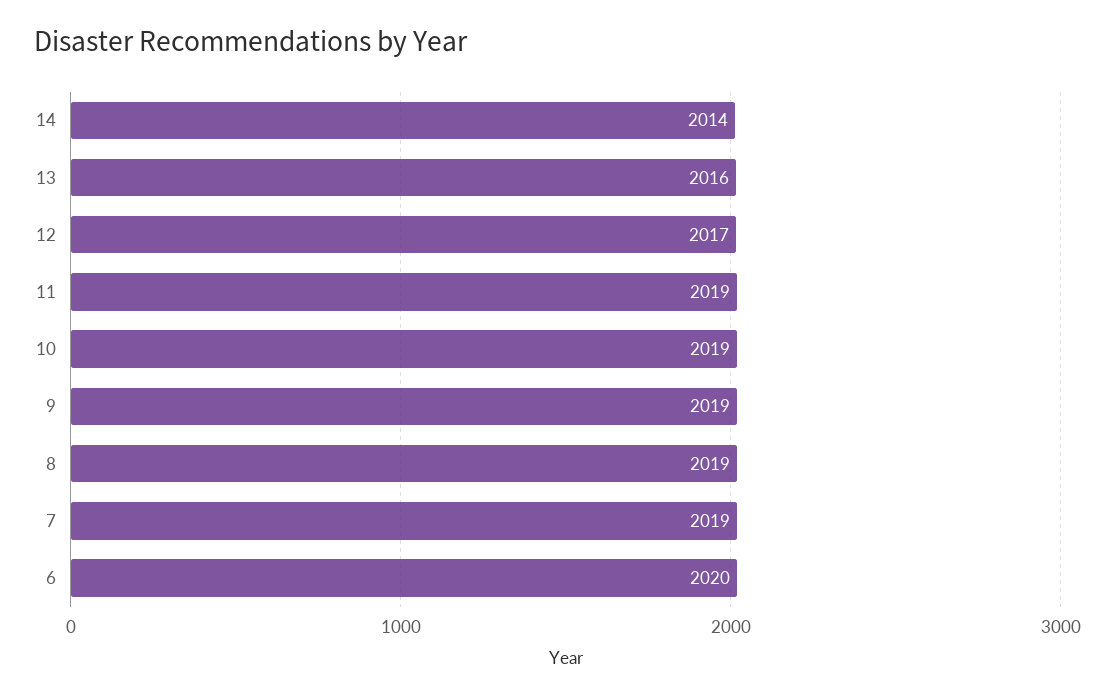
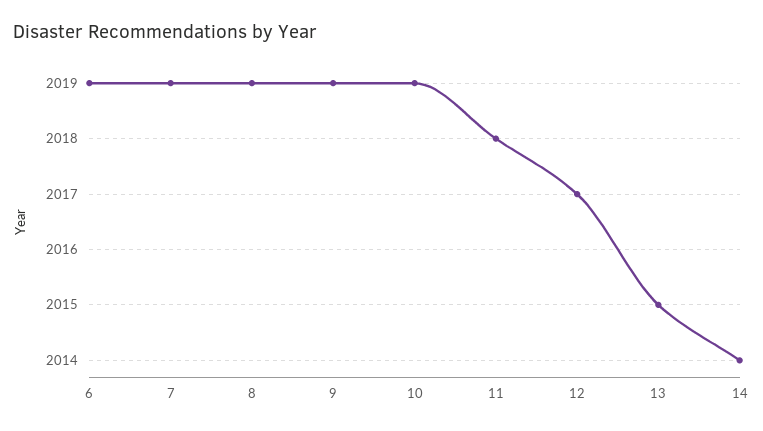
13: 2016 -> 2015
11: 2019 -> 2018
6: 2020 -> 2019

